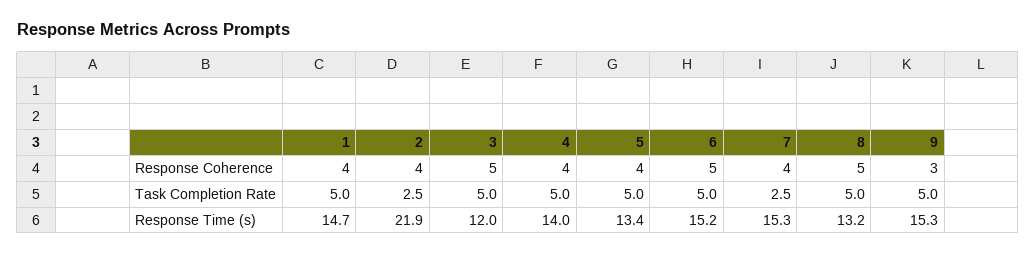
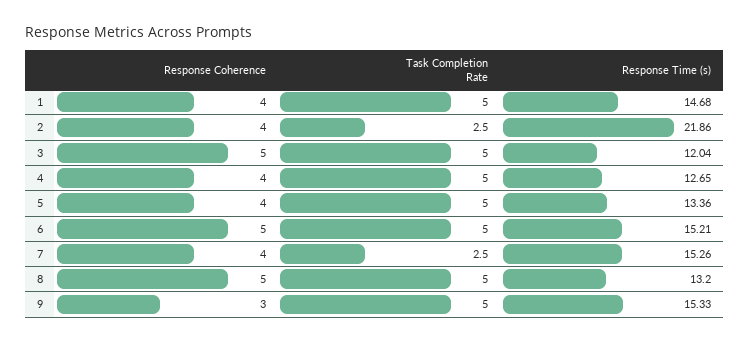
4, Response Time (s): 14 -> 12.65

